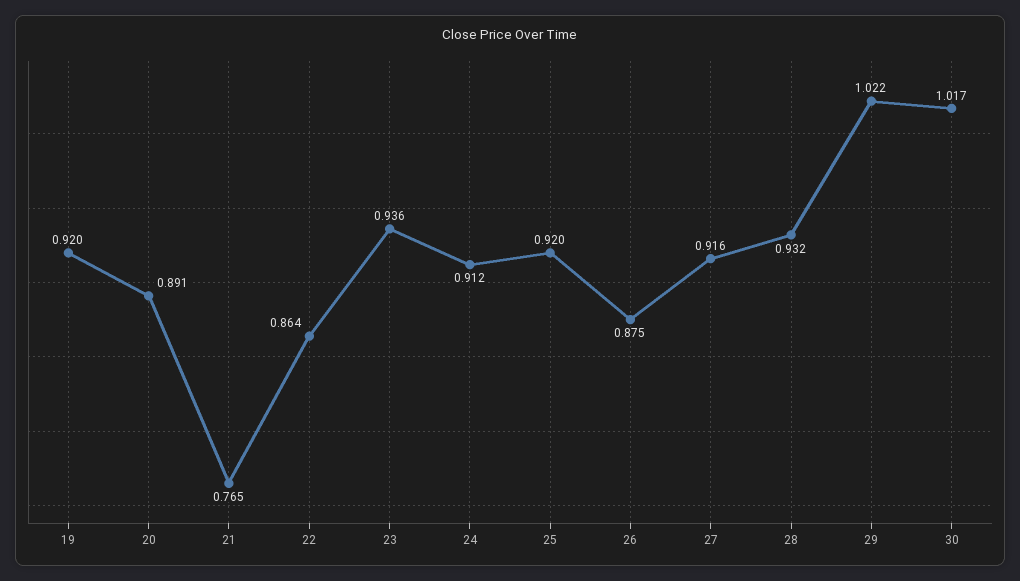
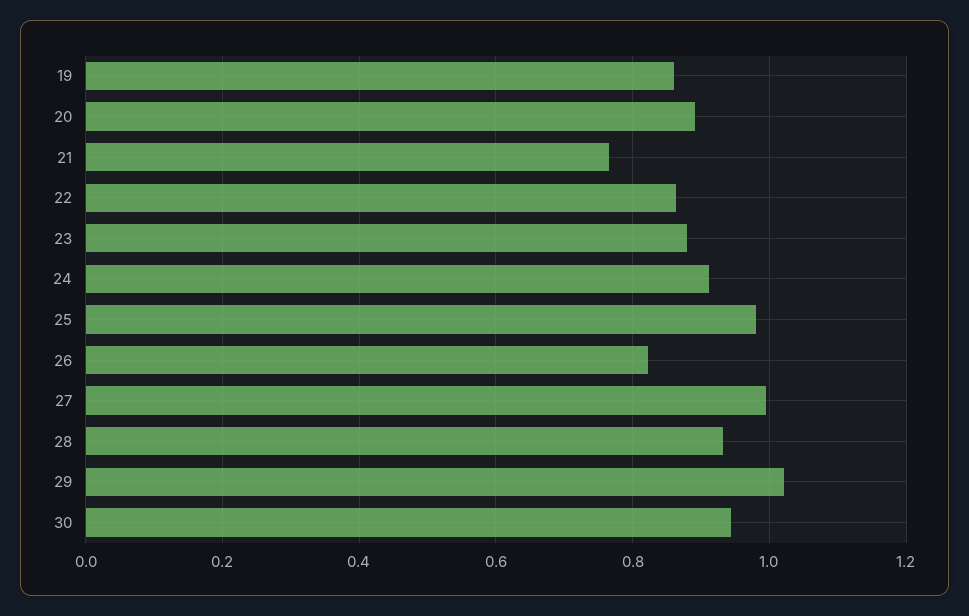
19: 0.92 -> 0.86
23: 0.936 -> 0.88
25: 0.92 -> 0.98
26: 0.875 -> 0.82
27: 0.916 -> 1
30: 1.017 -> 0.94

